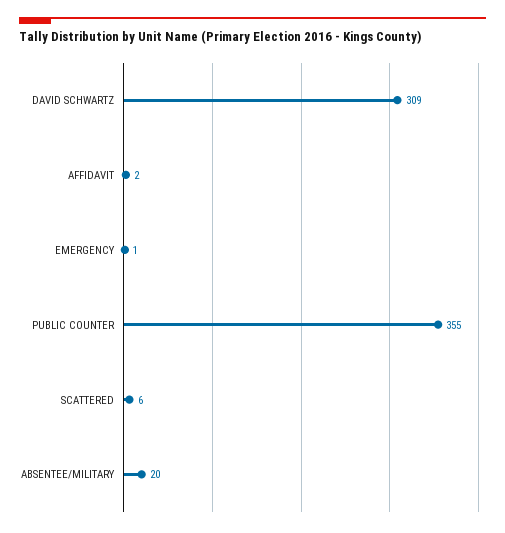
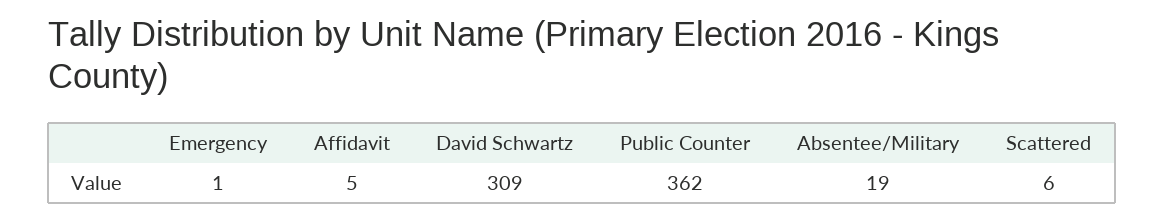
AFFIDAVIT: 2 -> 5
PUBLIC COUNTER: 355 -> 362
ABSENTEE/MILITARY: 20 -> 19

